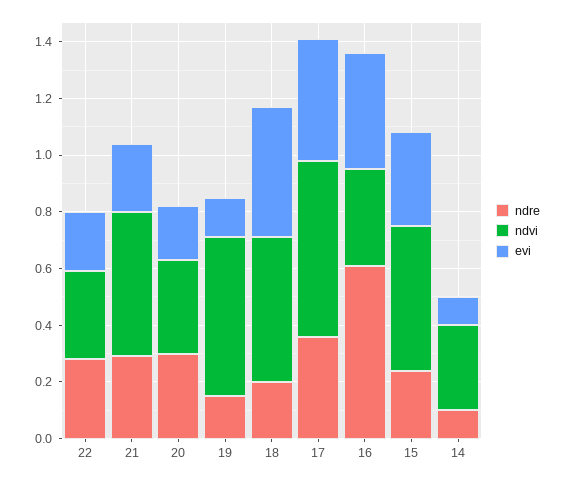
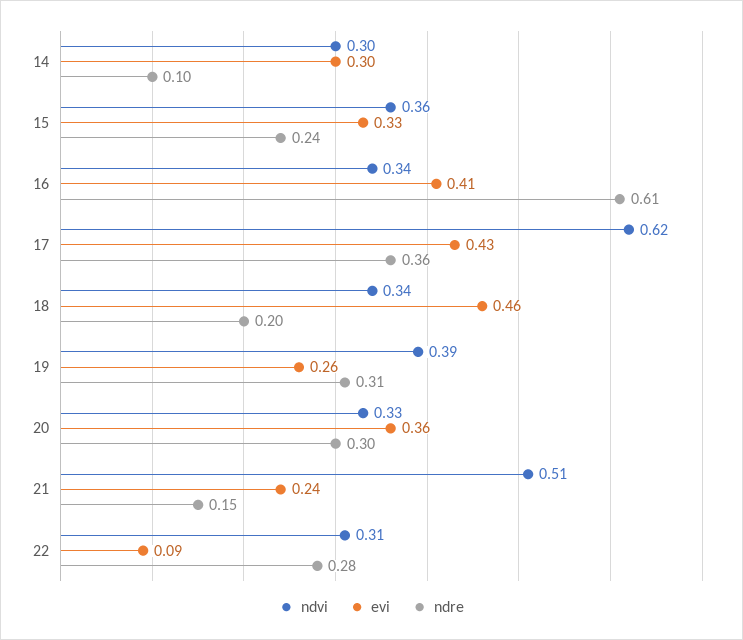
evi, 22: 0.2 -> 0.09
ndre, 21: 0.3 -> 0.15
evi, 20: 0.2 -> 0.36
ndre, 19: 0.15 -> 0.31
ndvi, 19: 0.55 -> 0.39
evi, 19: 0.15 -> 0.26
ndvi, 18: 0.5 -> 0.34
ndvi, 15: 0.5 -> 0.36
evi, 14: 0.1 -> 0.3

